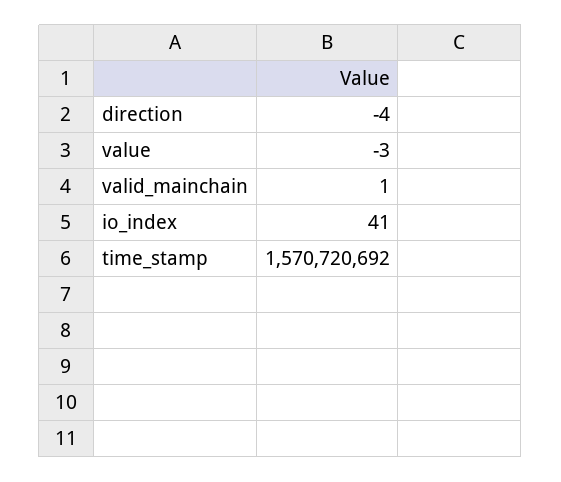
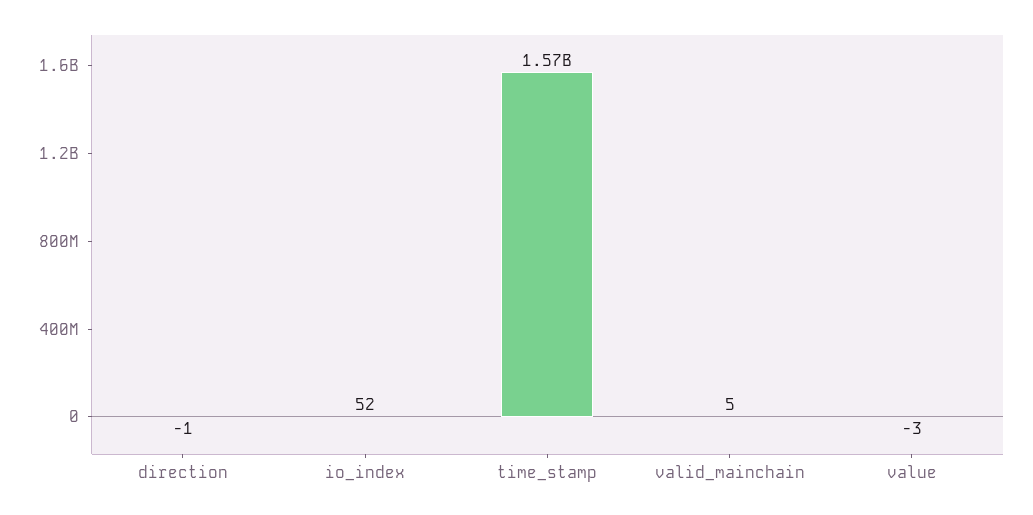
direction: -4 -> -1
valid_mainchain: 1 -> 5
io_index: 41 -> 52

